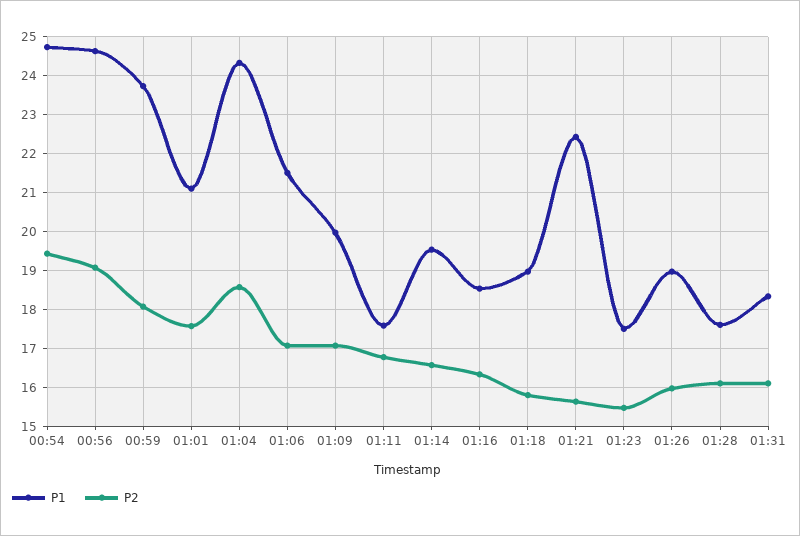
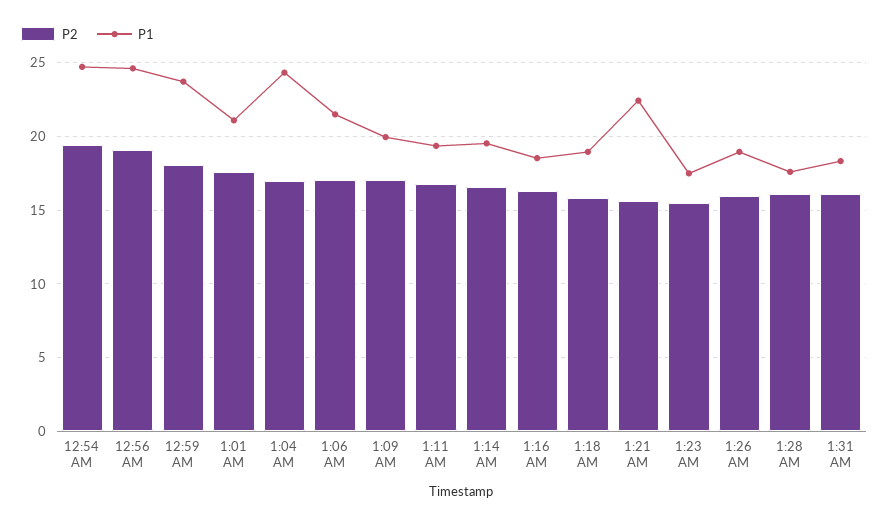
P2, 01:04: 18.6 -> 17
P1, 01:11: 17.6 -> 19.5

